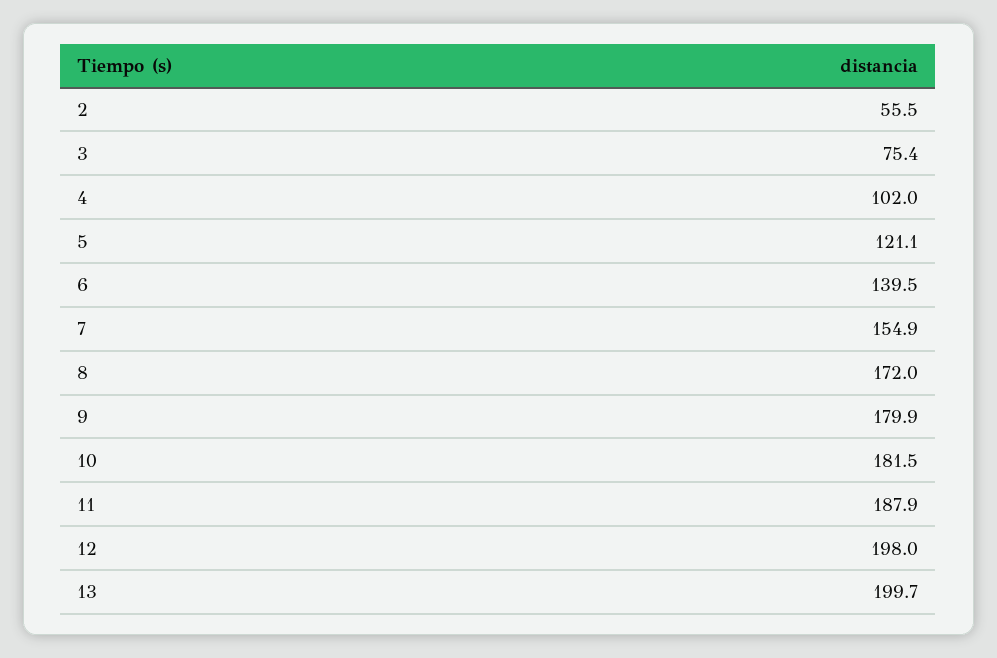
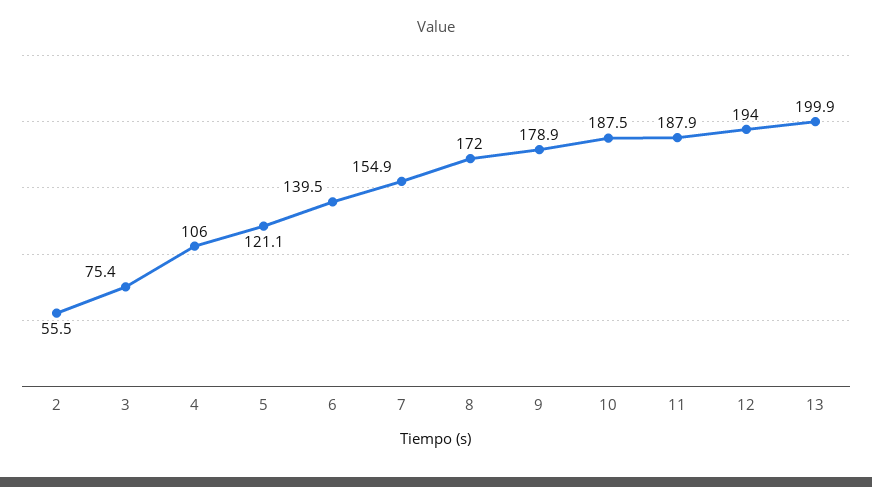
4: 102 -> 106
9: 179.9 -> 178.9
10: 181.5 -> 187.5
12: 198 -> 194
13: 199.7 -> 199.9

